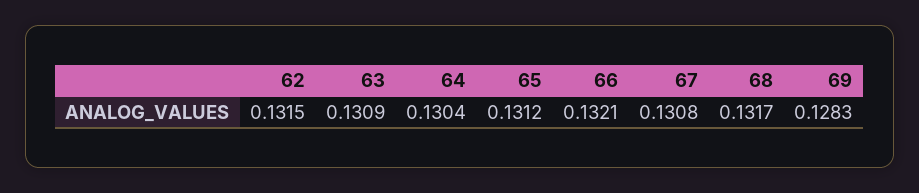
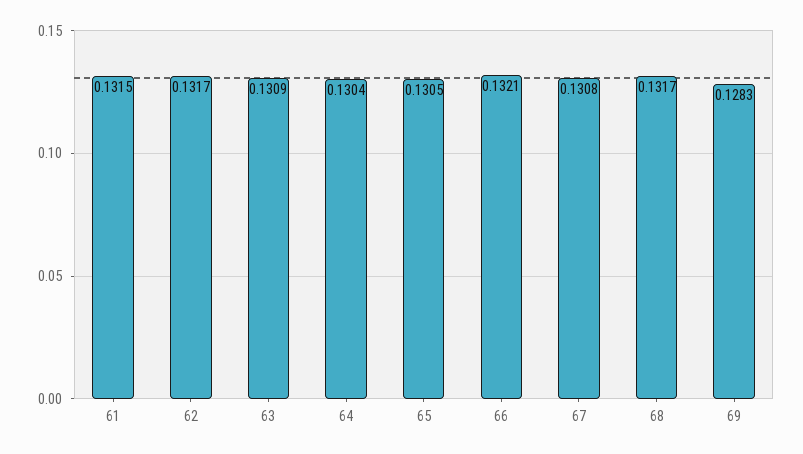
62: 0.1315 -> 0.1317
65: 0.1312 -> 0.1305
61: none -> 0.1315

